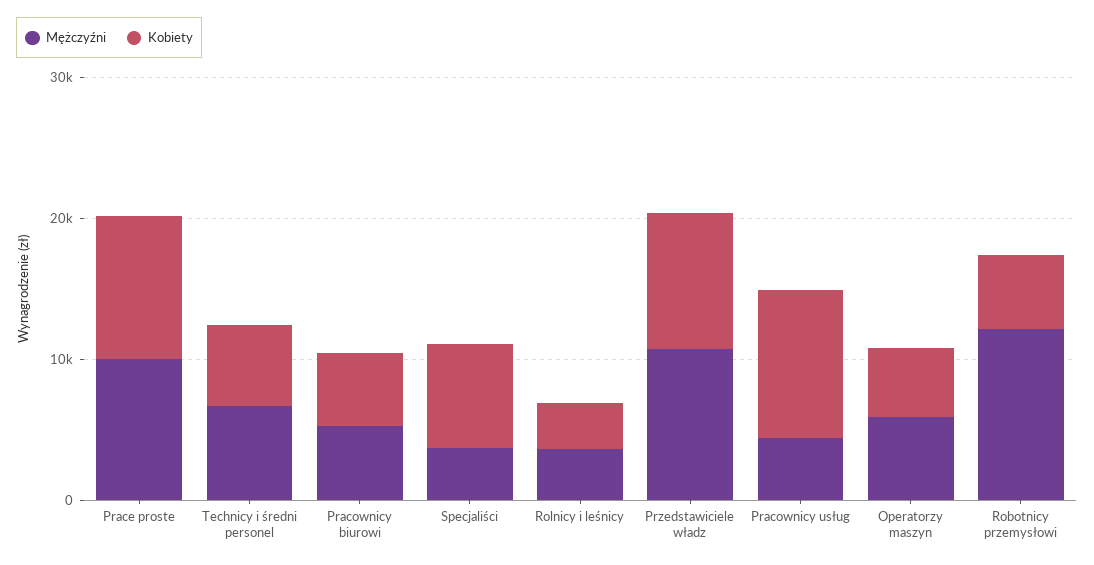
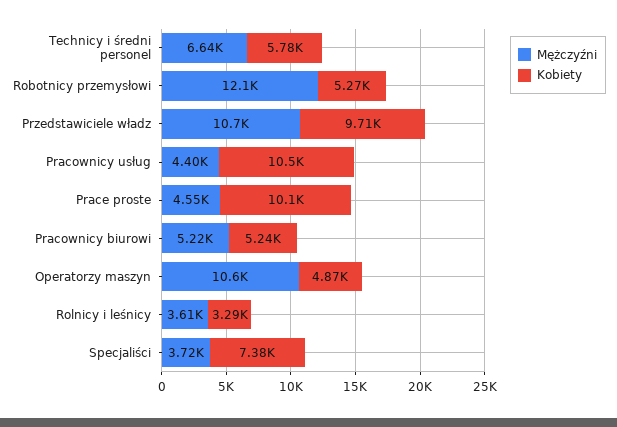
Mężczyźni, Prace proste: 10000 -> 4550
Mężczyźni, Operatorzy maszyn: 6000 -> 10600

